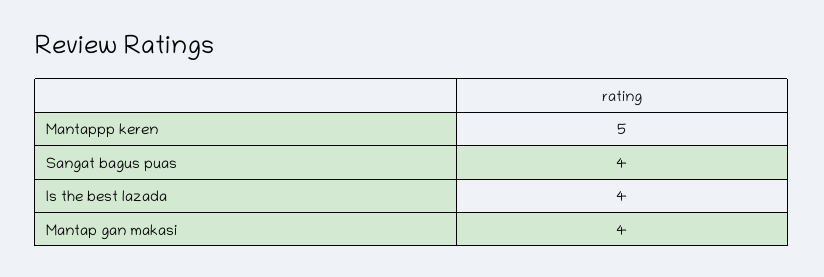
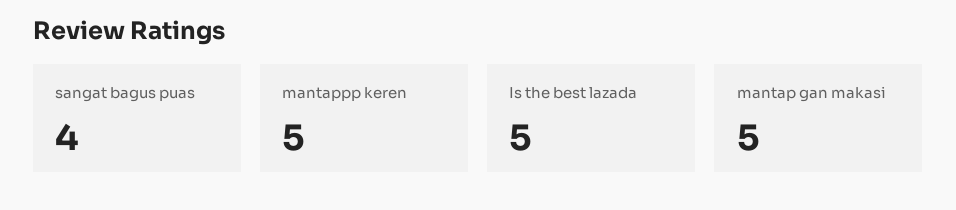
Is the best lazada: 4 -> 5
Mantap gan makasi: 4 -> 5

